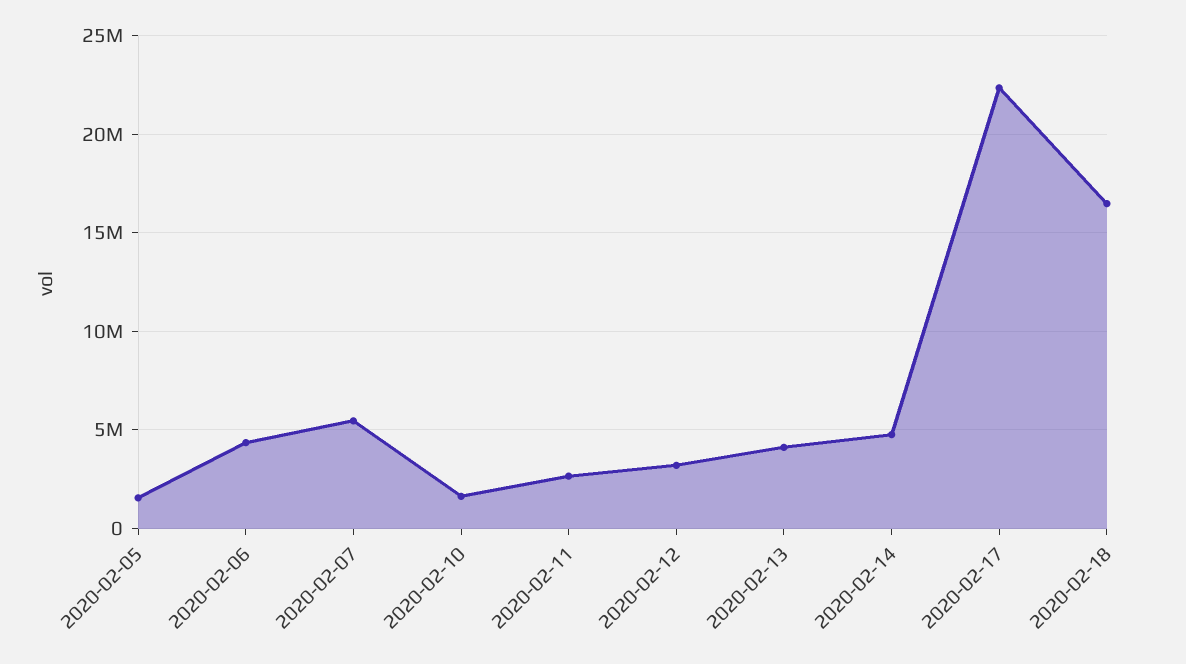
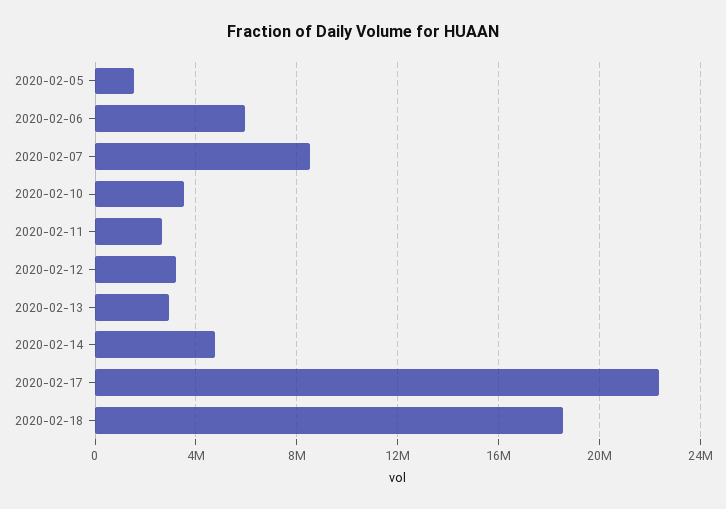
2020-02-06: 4500000 -> 6000000
2020-02-07: 5500000 -> 8500000
2020-02-10: 1500000 -> 3500000
2020-02-13: 4000000 -> 3000000
2020-02-18: 16500000 -> 18500000

